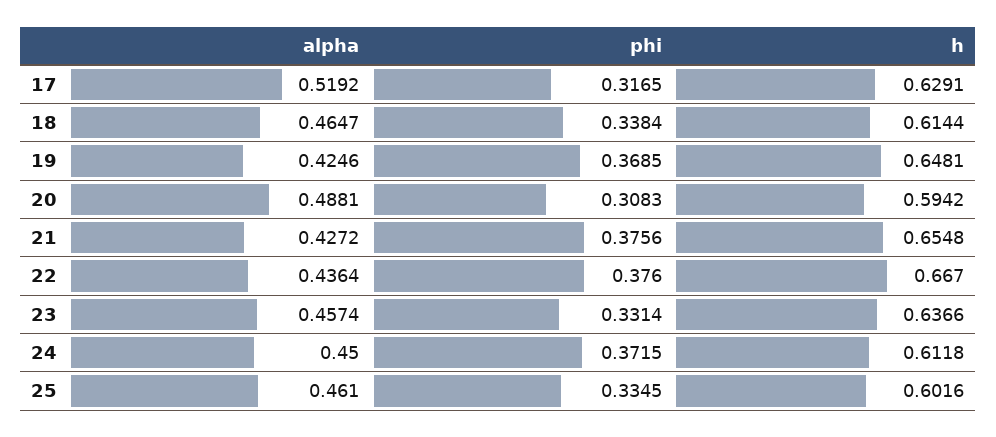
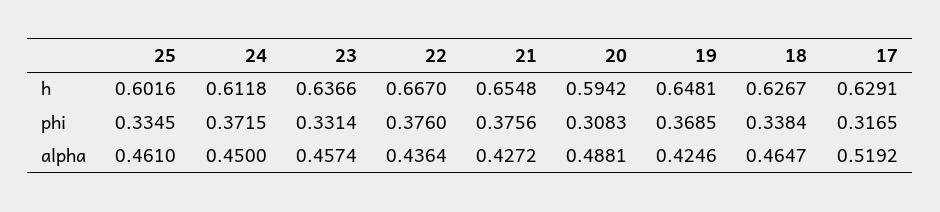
h, 18: 0.6144 -> 0.6267

